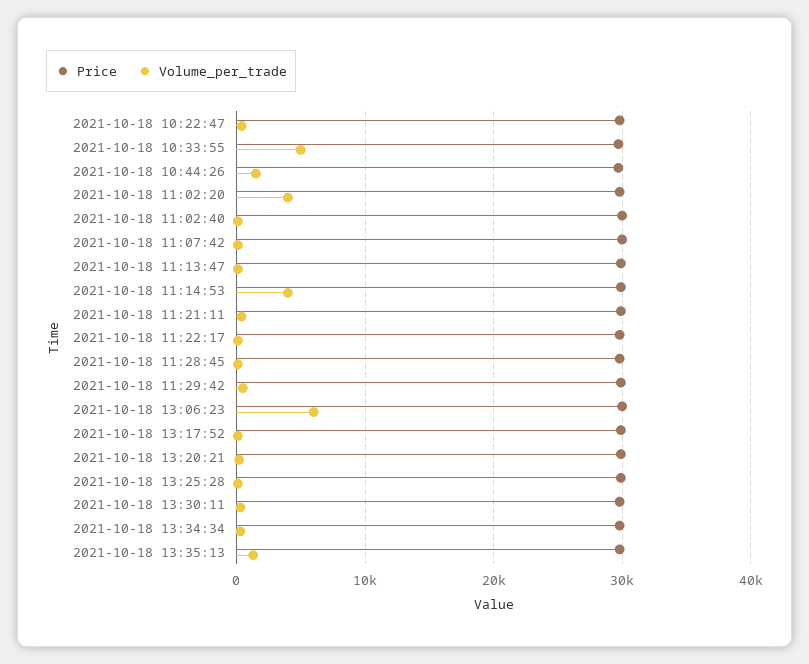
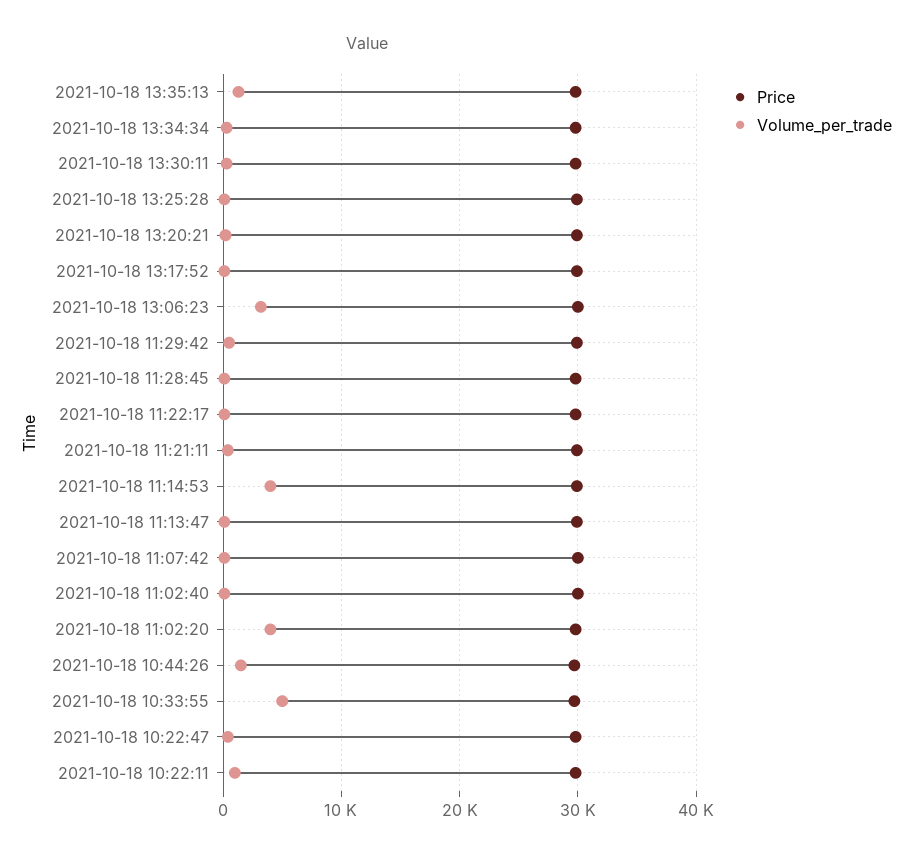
Volume_per_trade, 2021-10-18 13:06:23: 6000 -> 3000
Price, 2021-10-18 10:22:11: none -> 30000
Volume_per_trade, 2021-10-18 10:22:11: none -> 1000

